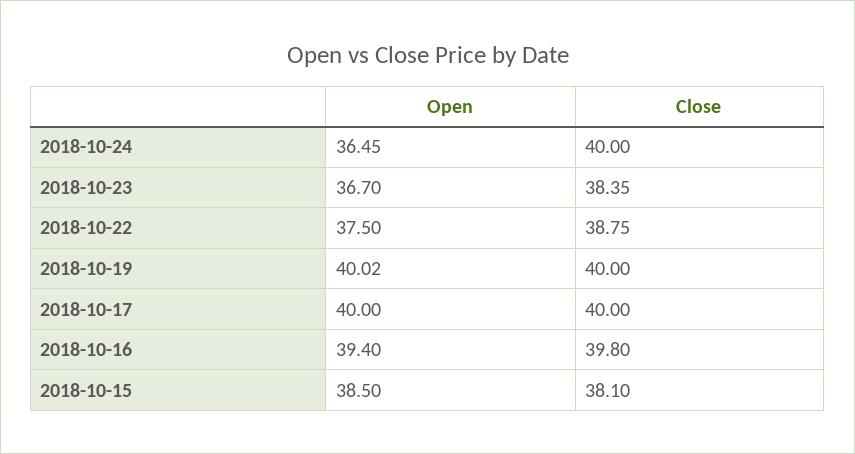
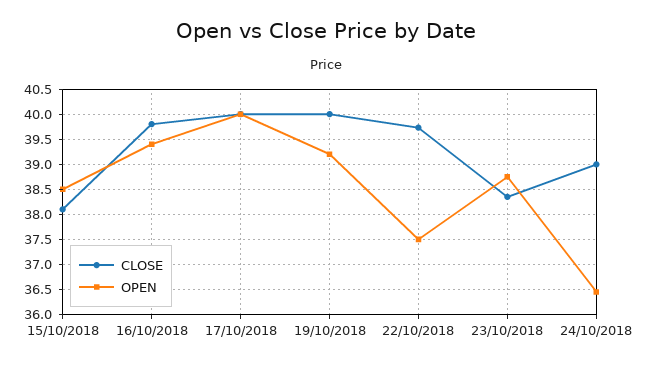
Close, 2018-10-24: 40 -> 39
Open, 2018-10-23: 36.7 -> 38.75
Close, 2018-10-22: 38.75 -> 39.75
Open, 2018-10-19: 40.02 -> 39.25

